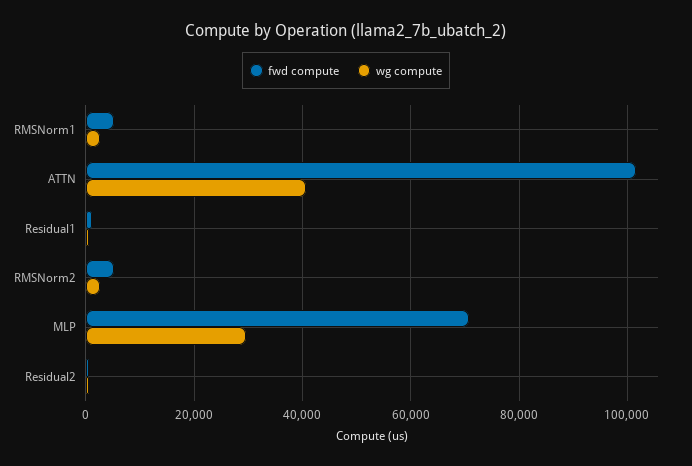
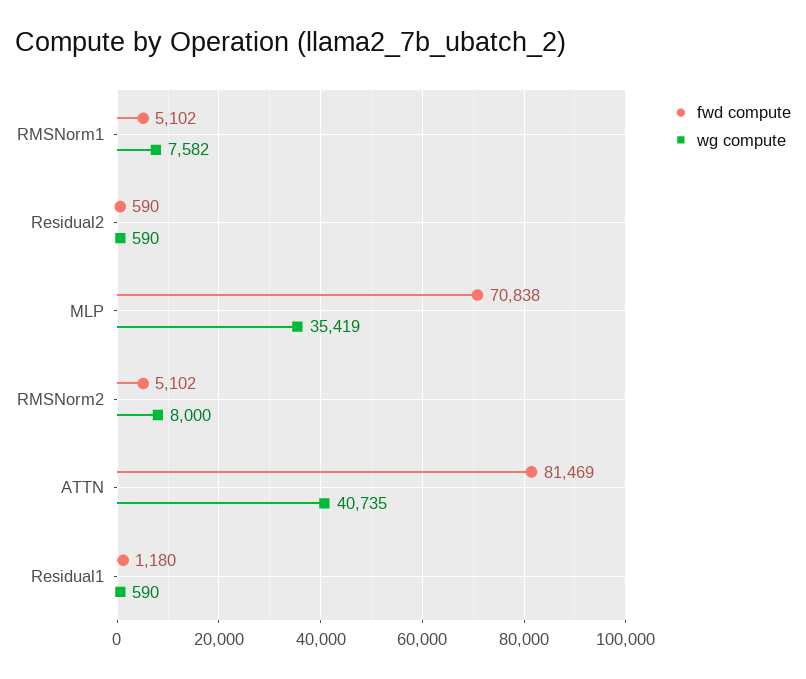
wg compute, RMSNorm1: 2000 -> 7582
fwd compute, ATTN: 102000 -> 81469
wg compute, RMSNorm2: 2000 -> 8000
wg compute, MLP: 30000 -> 35419

